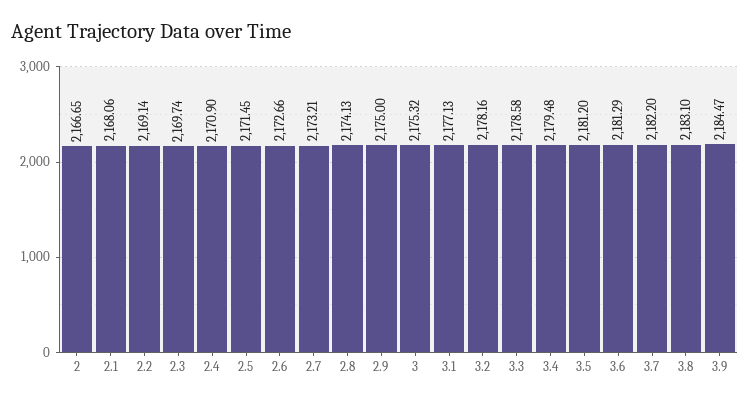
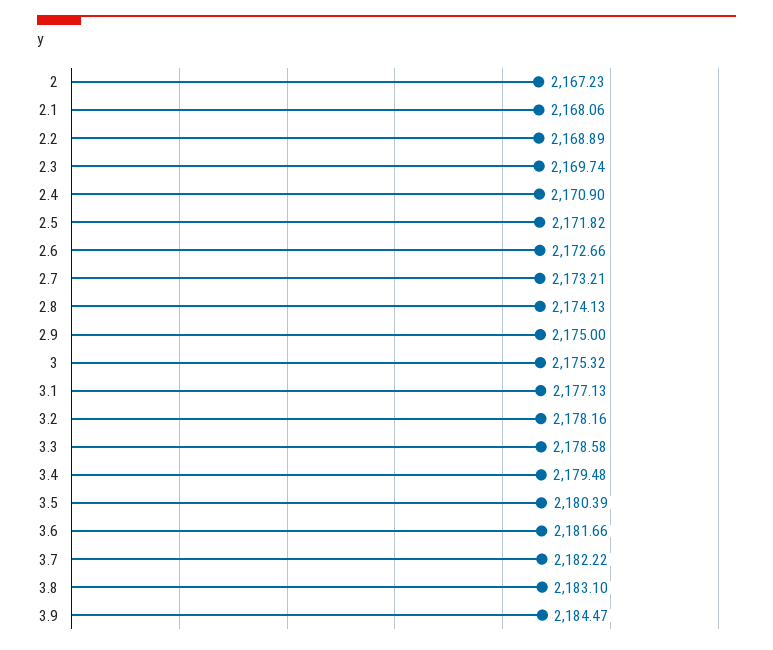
2: 2166.65 -> 2167.23
2.2: 2169.14 -> 2168.89
2.5: 2171.45 -> 2171.82
3.5: 2181.2 -> 2180.39
3.6: 2181.29 -> 2181.66
3.7: 2182.2 -> 2182.22

